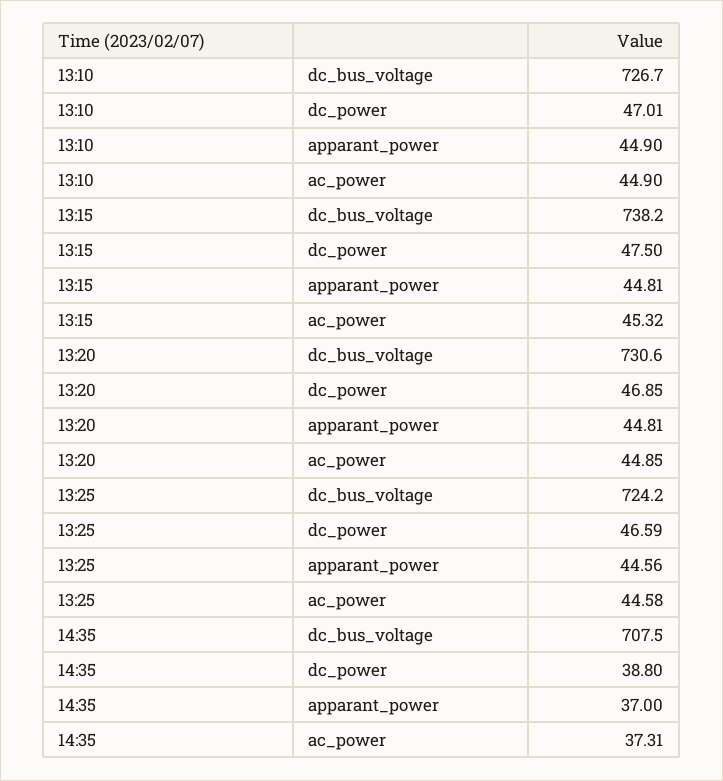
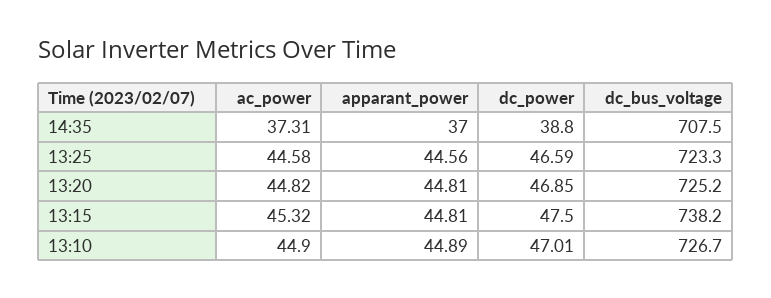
13:10, apparant_power: 44.9 -> 44.89
13:20, dc_bus_voltage: 730.6 -> 725.2
13:20, ac_power: 44.85 -> 44.82
13:25, dc_bus_voltage: 724.2 -> 723.3

